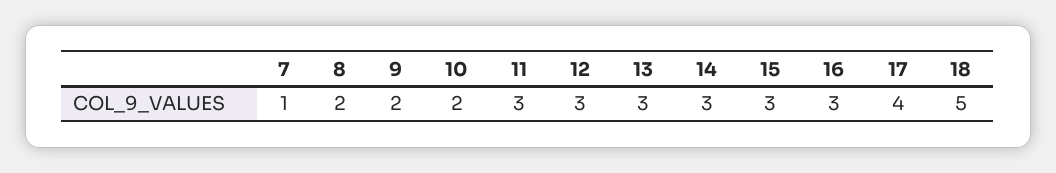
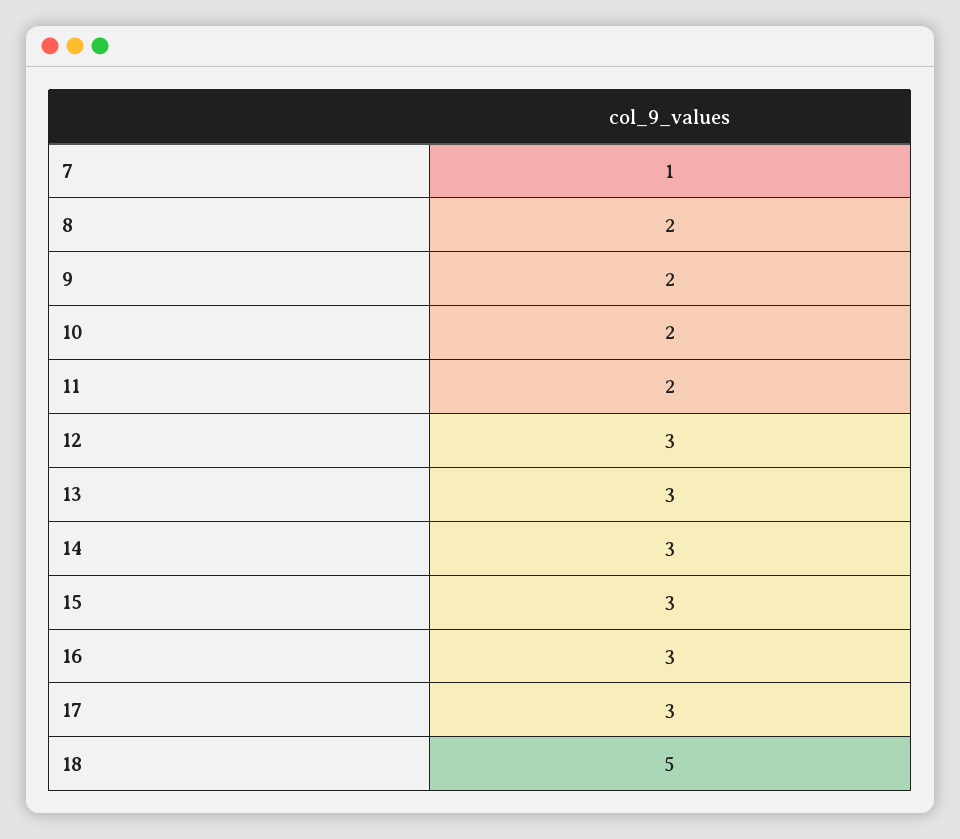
11: 3 -> 2
17: 4 -> 3

